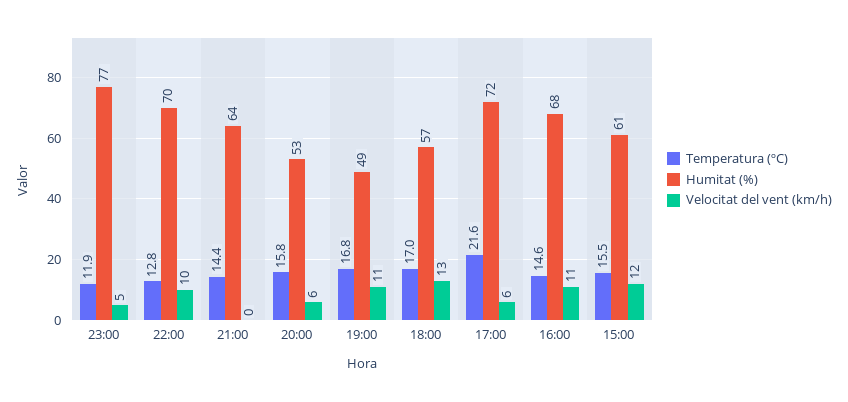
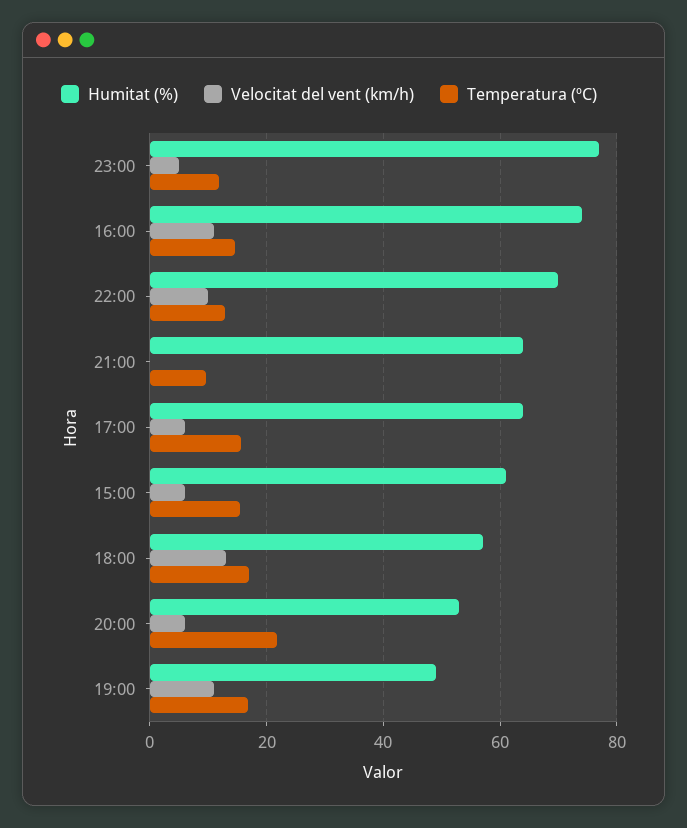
Temperatura (ºC), 21:00: 14.4 -> 10
Temperatura (ºC), 20:00: 15.8 -> 22
Temperatura (ºC), 17:00: 21.6 -> 16
Humitat (%), 17:00: 72 -> 64
Humitat (%), 16:00: 68 -> 74
Velocitat del vent (km/h), 15:00: 12 -> 6

